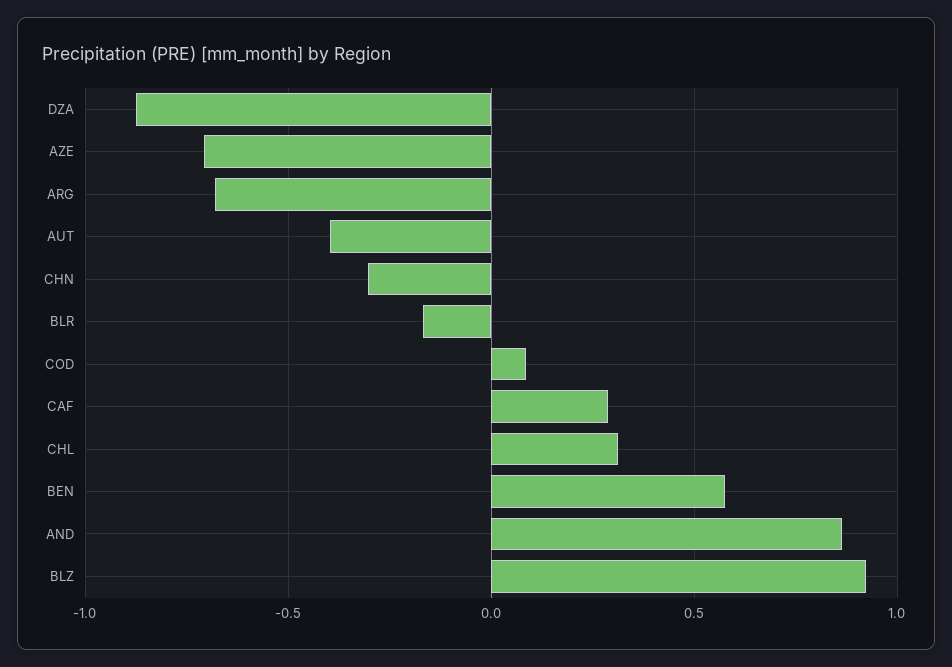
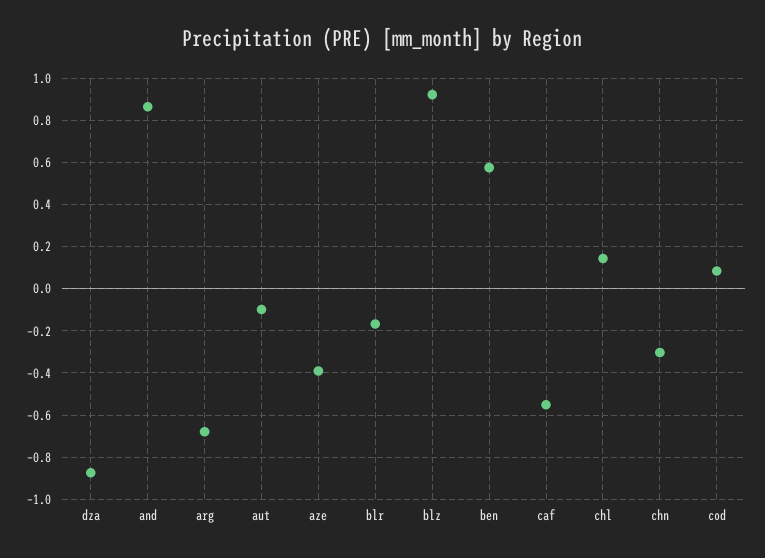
AZE: -0.7 -> -0.4
AUT: -0.4 -> -0.1
CAF: 0.3 -> -0.55
CHL: 0.3 -> 0.15

